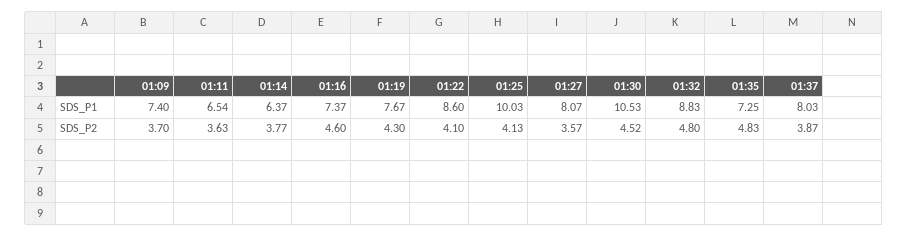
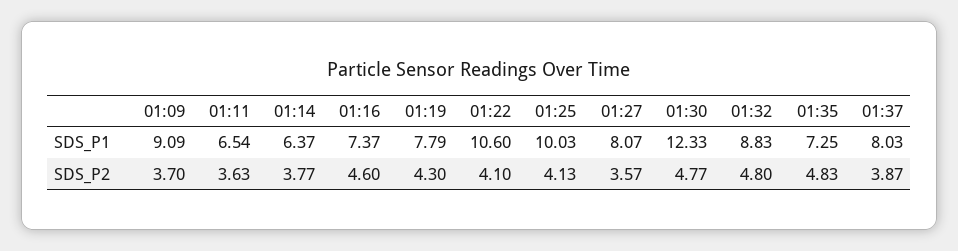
01:09, SDS_P1: 7.4 -> 9.09
01:19, SDS_P1: 7.67 -> 7.79
01:22, SDS_P1: 8.6 -> 10.6
01:30, SDS_P1: 10.53 -> 12.33
01:30, SDS_P2: 4.52 -> 4.77

